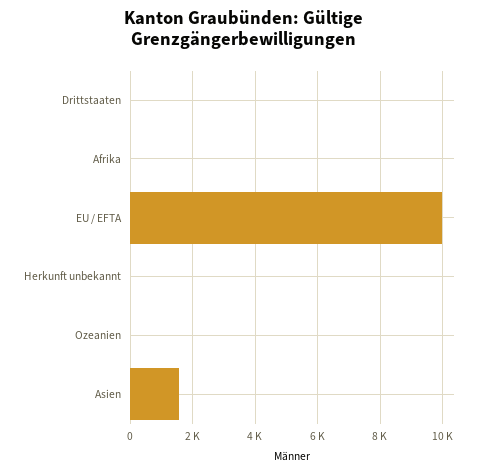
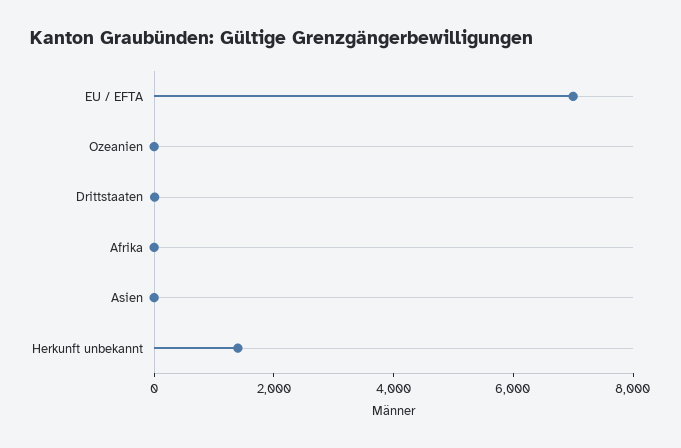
EU / EFTA: 10000 -> 7000
Herkunft unbekannt: 0 -> 1500
Asien: 1600 -> 0

